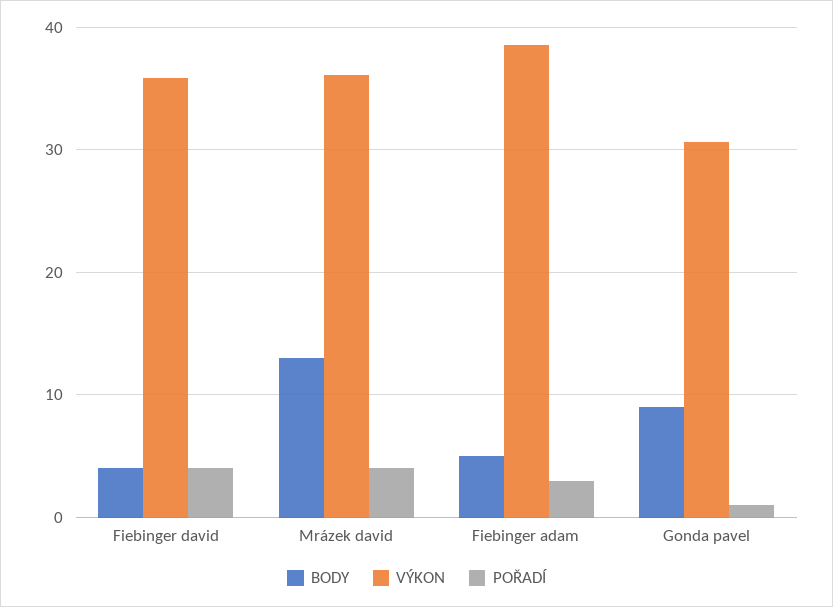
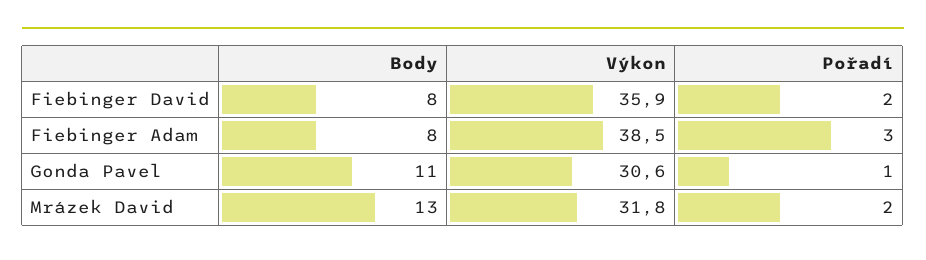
BODY, Fiebinger david: 4 -> 8
POŘADÍ, Fiebinger david: 4 -> 2
VÝKON, Mrázek david: 36 -> 31.8
POŘADÍ, Mrázek david: 4 -> 2
BODY, Fiebinger adam: 5 -> 8
BODY, Gonda pavel: 9 -> 11

